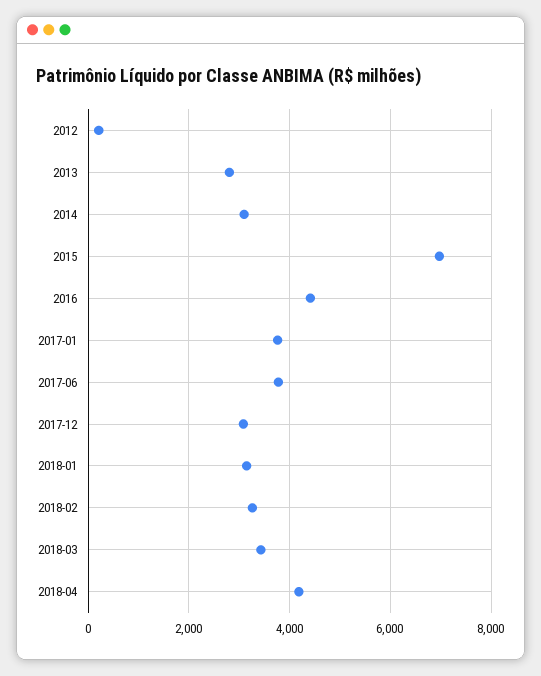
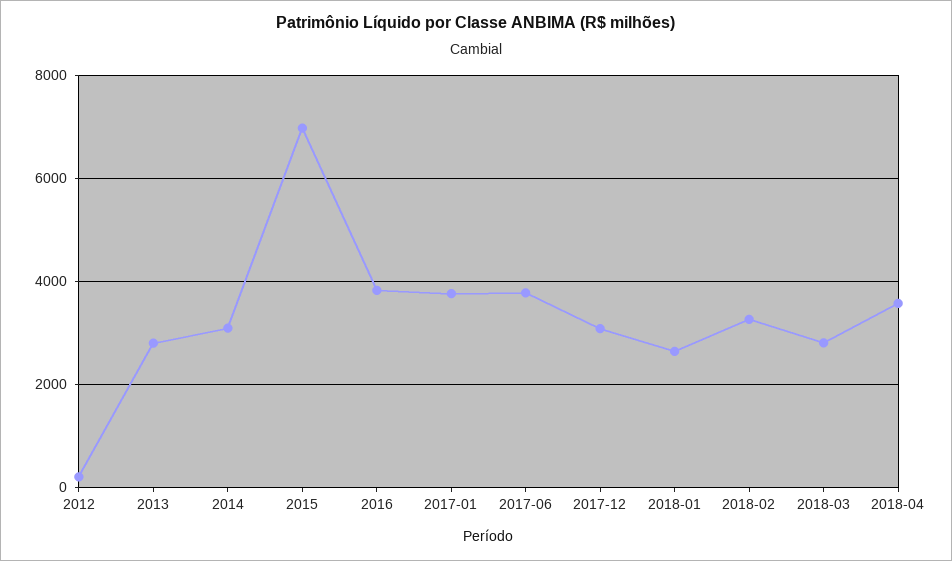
2016: 4400 -> 3800
2018-01: 3200 -> 2600
2018-03: 3400 -> 2800
2018-04: 4200 -> 3600

